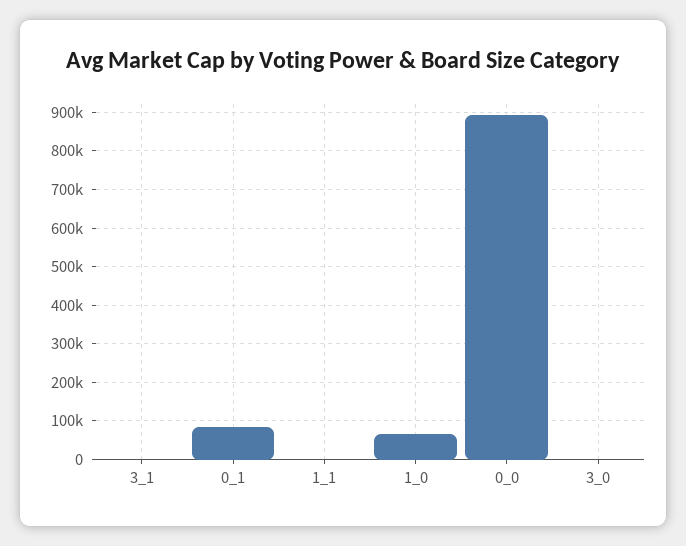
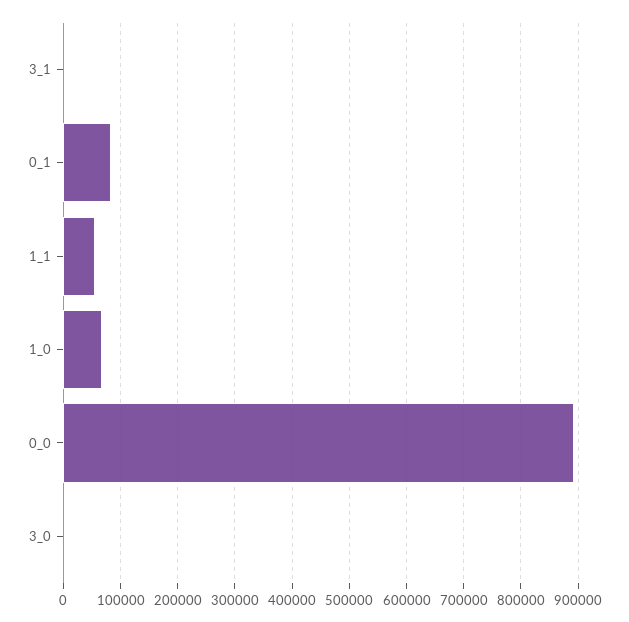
1_1: 0 -> 60000

